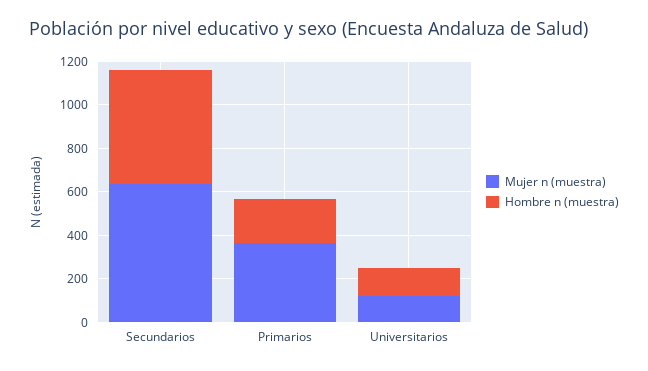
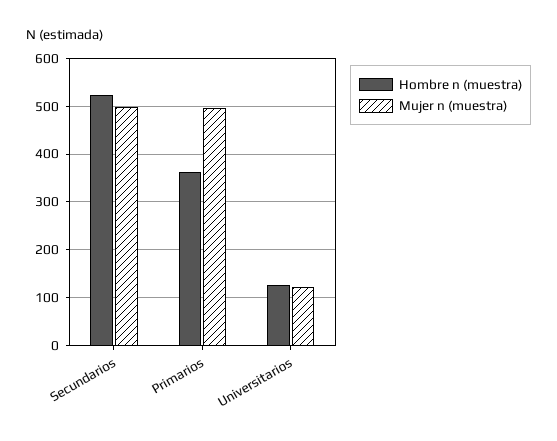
Mujer n (muestra), Secundarios: 650 -> 500
Mujer n (muestra), Primarios: 350 -> 500
Hombre n (muestra), Primarios: 200 -> 360

